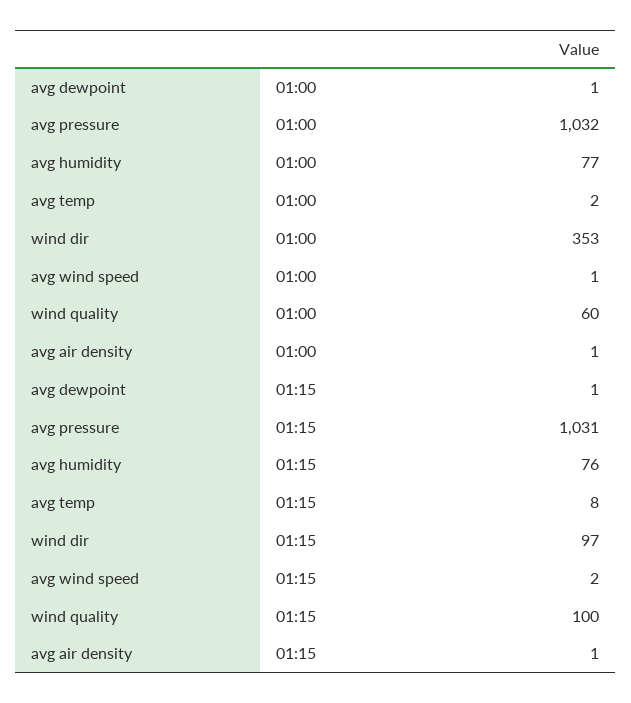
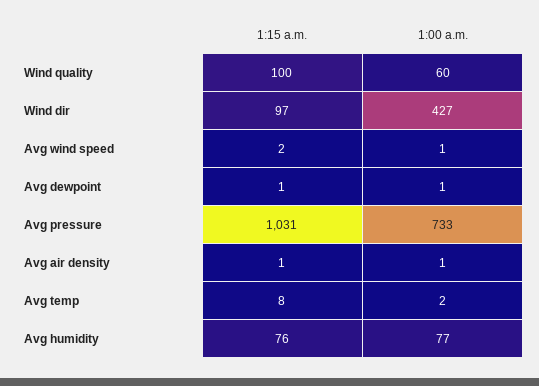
avg pressure, 01:00: 1032 -> 733
wind dir, 01:00: 353 -> 427

